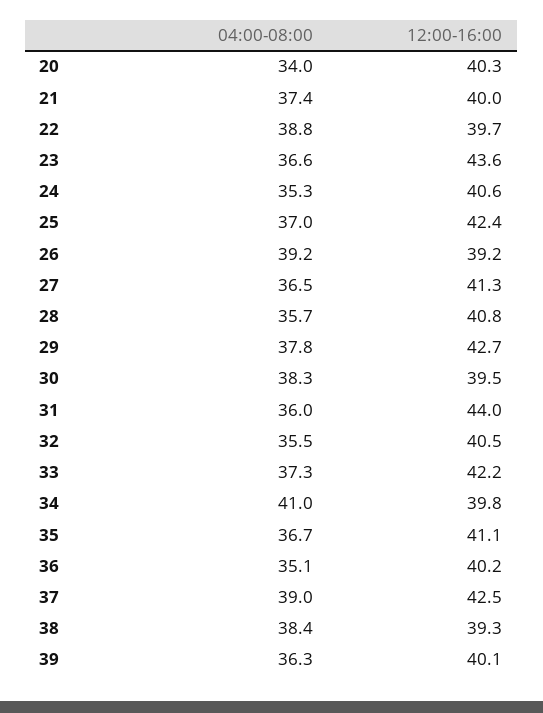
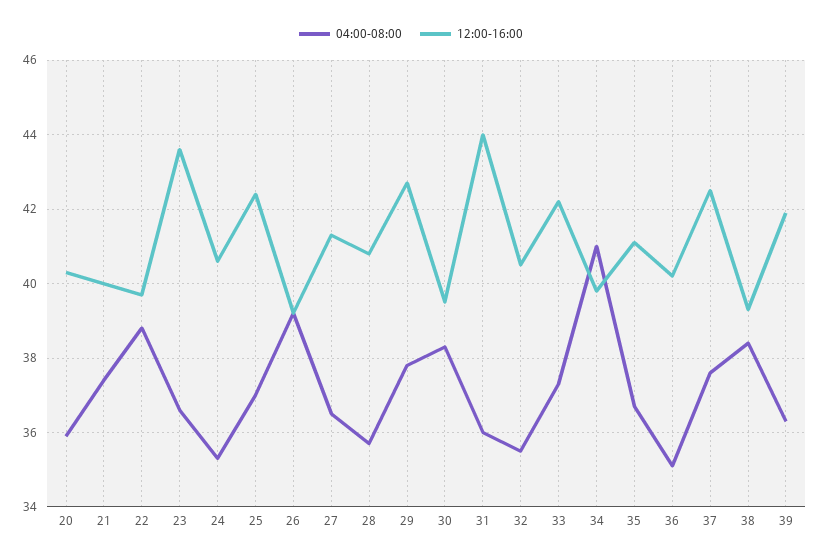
04:00-08:00, 20: 34 -> 36
04:00-08:00, 37: 39 -> 37.5
12:00-16:00, 39: 40.1 -> 42

